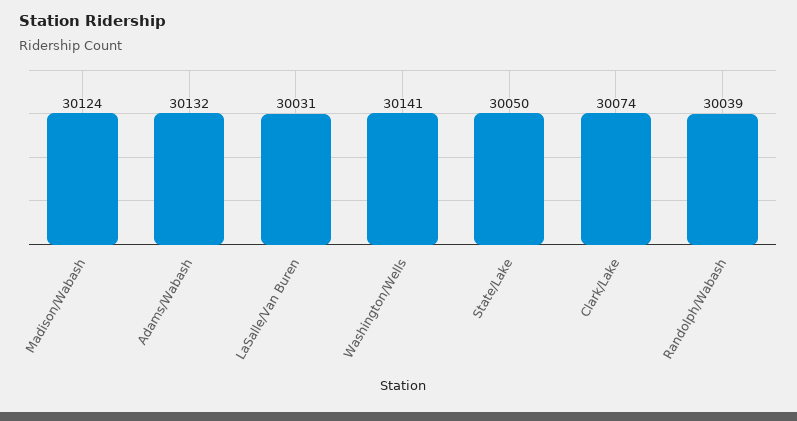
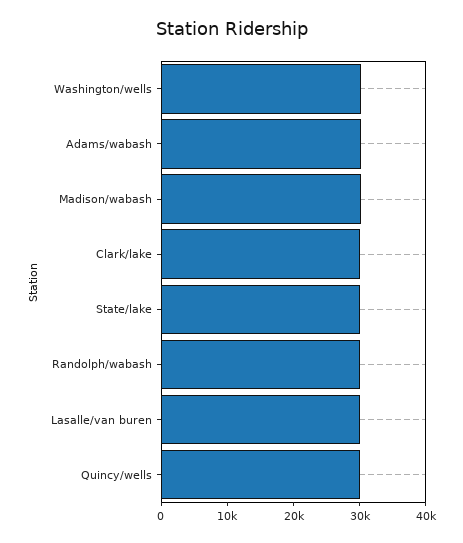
Quincy/wells: none -> 30000

